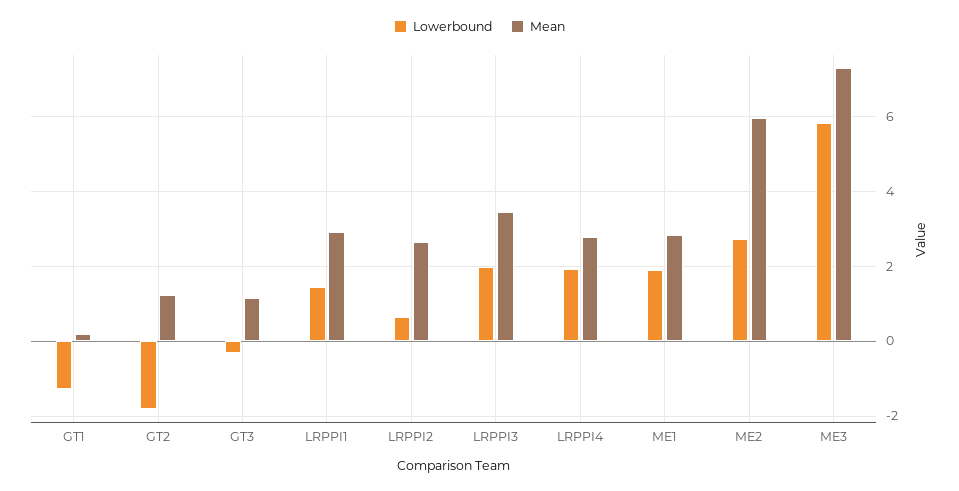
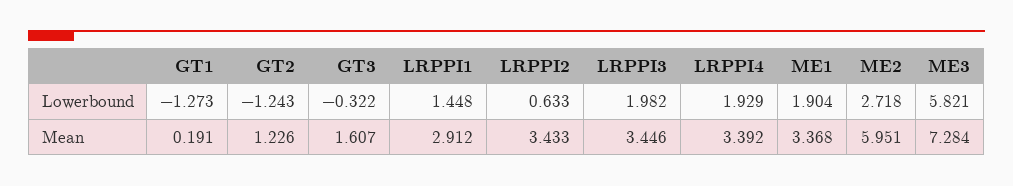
Lowerbound, GT2: -1.8 -> -1.243
Mean, GT3: 1.2 -> 1.607
Mean, LRPPI2: 2.6 -> 3.433
Mean, LRPPI4: 2.8 -> 3.392
Mean, ME1: 2.8 -> 3.368

